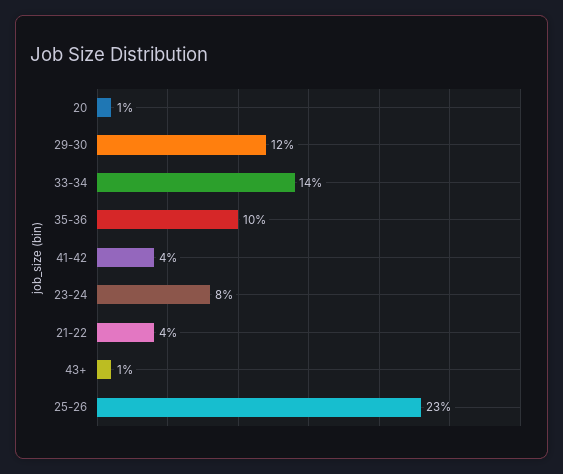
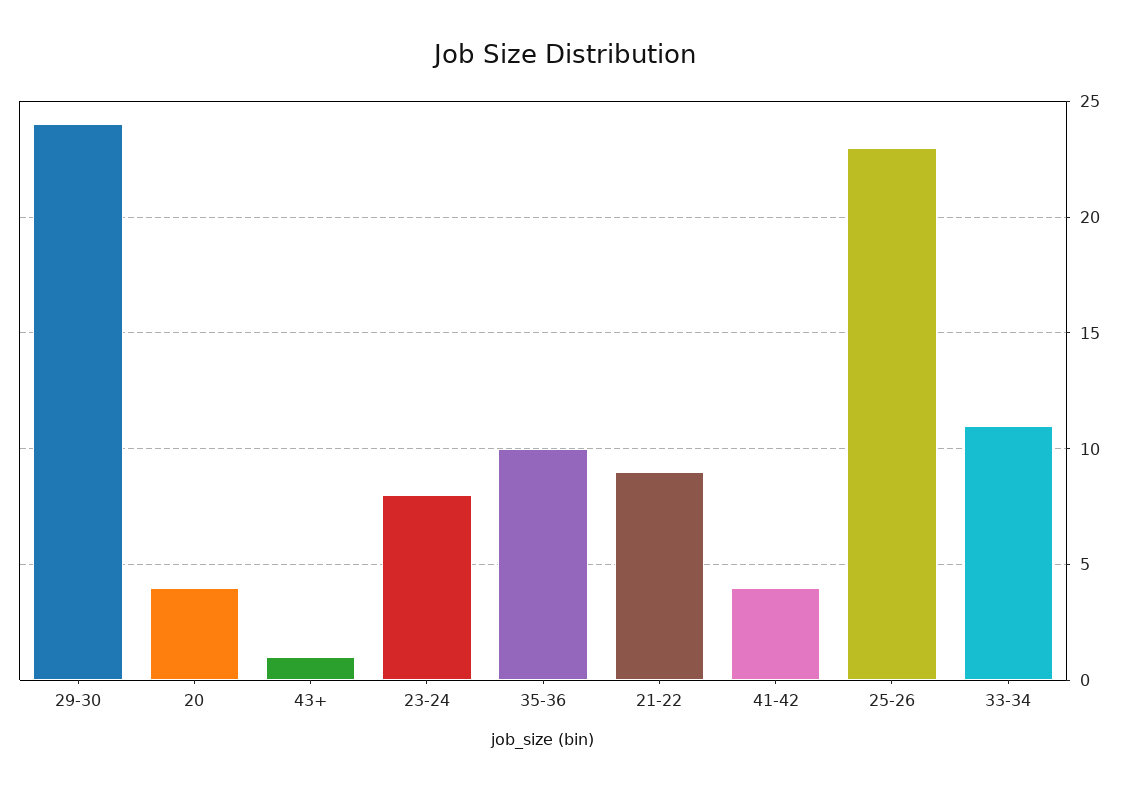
20: 1 -> 4
29-30: 12 -> 24
33-34: 14 -> 11
21-22: 4 -> 9

